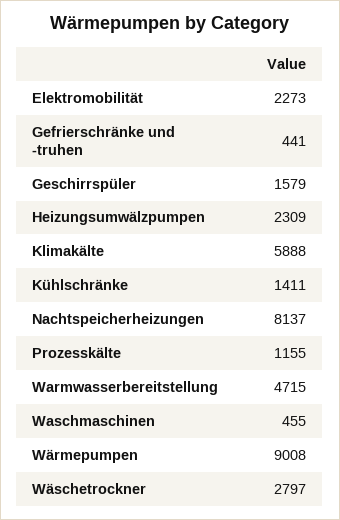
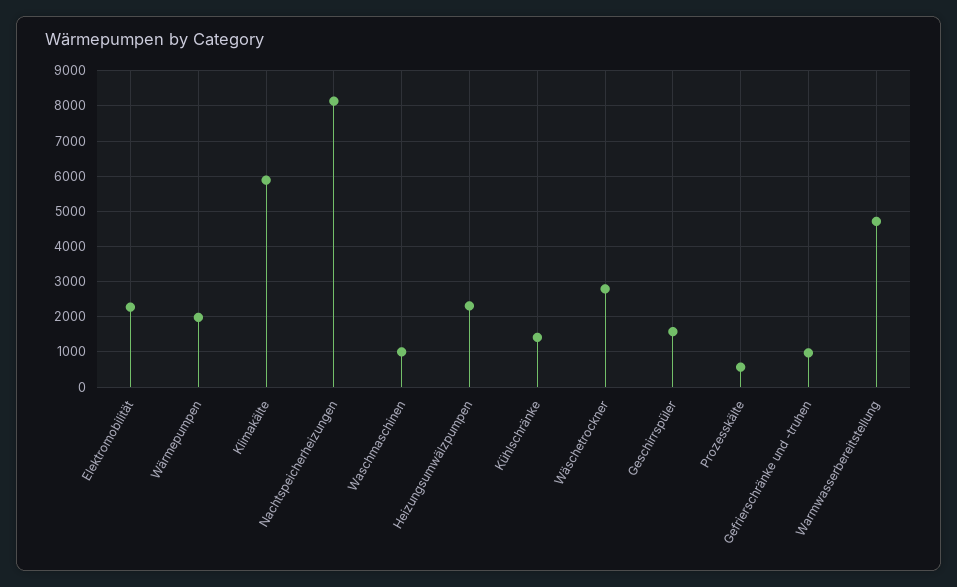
Gefrierschränke und -truhen: 441 -> 1000
Prozesskälte: 1155 -> 600
Waschmaschinen: 455 -> 1000
Wärmepumpen: 9008 -> 2000

